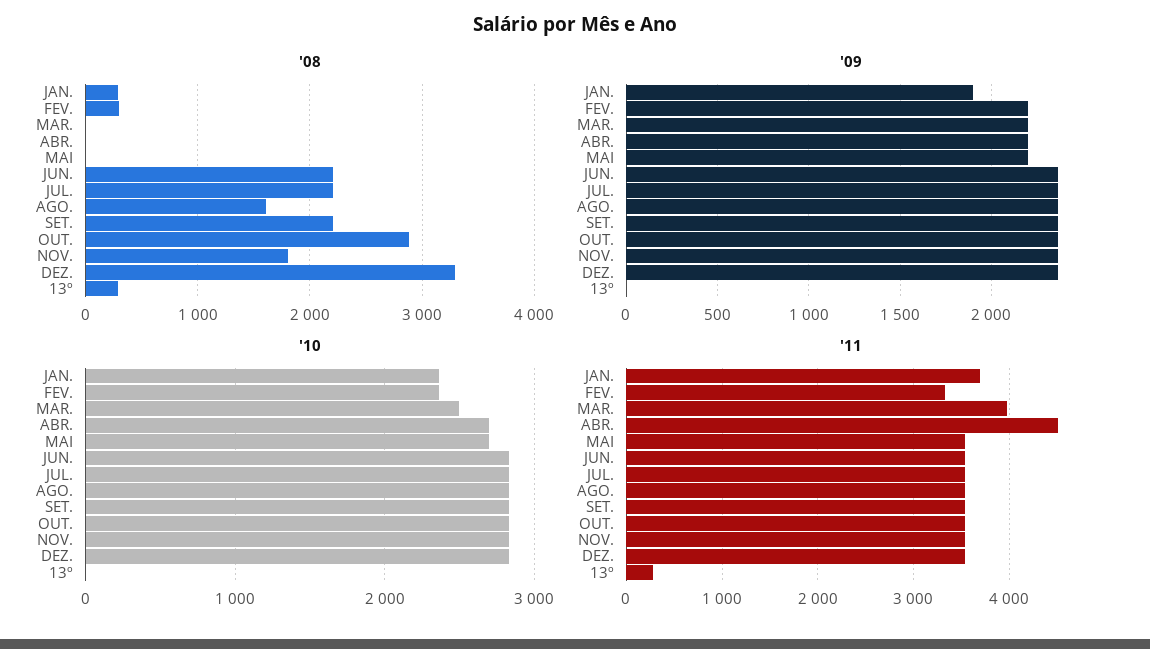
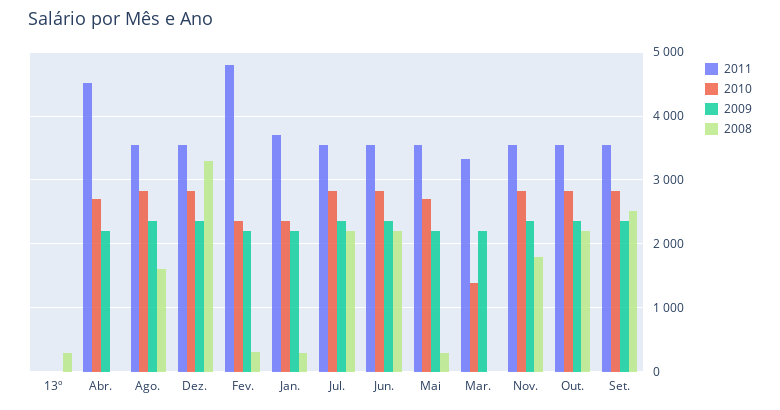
'08, MAI: 0 -> 300
'08, SET.: 2200 -> 2500
'08, OUT.: 2900 -> 2200
'09, JAN.: 1900 -> 2200
'10, MAR.: 2500 -> 1400
'11, FEV.: 3300 -> 4800
'11, MAR.: 4000 -> 3300
'11, 13º: 300 -> 0

